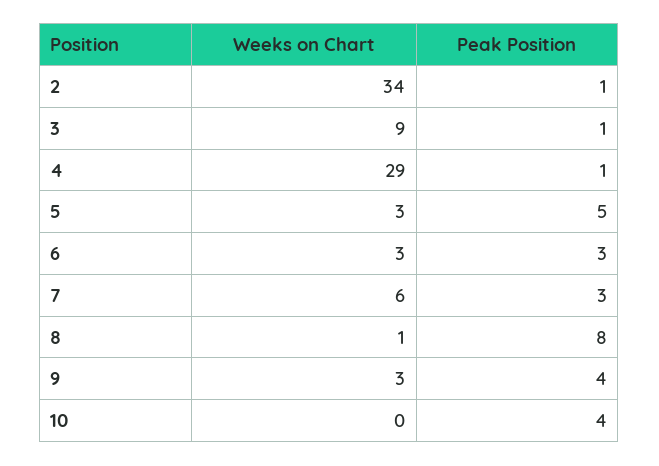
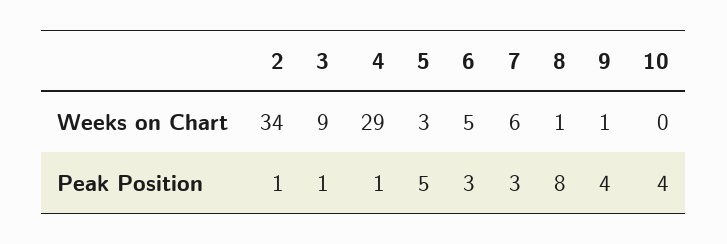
Weeks on Chart, 6: 3 -> 5
Weeks on Chart, 9: 3 -> 1

